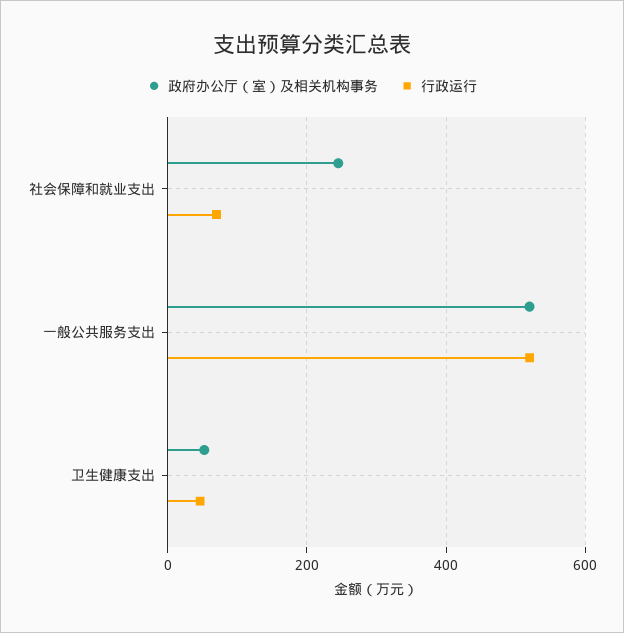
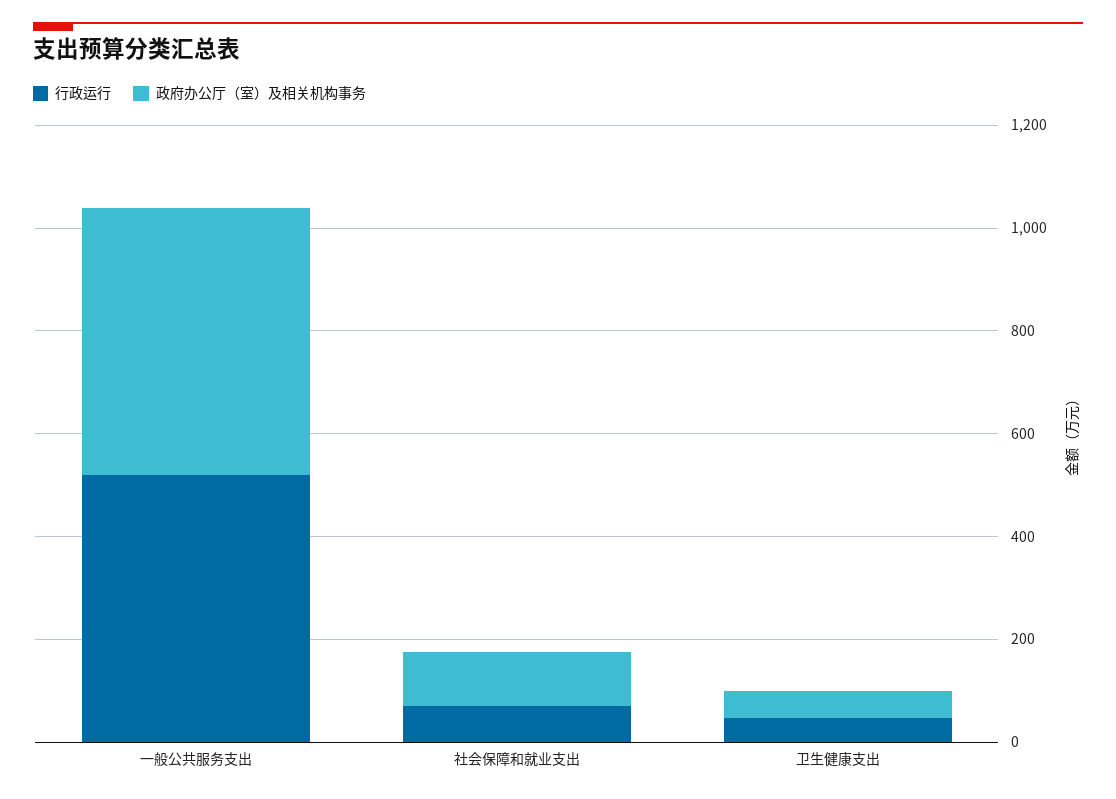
政府办公厅（室）及相关机构事务, 社会保障和就业支出: 240 -> 100

